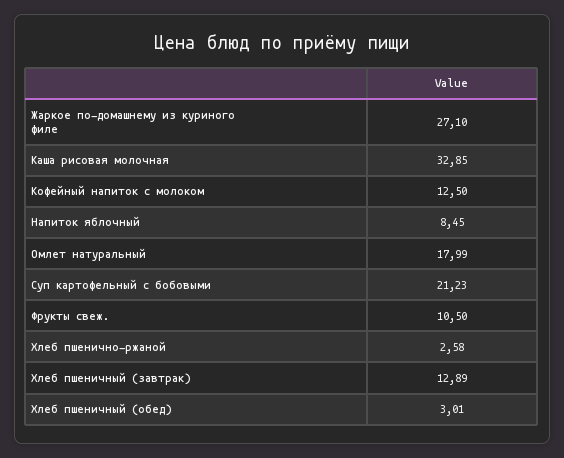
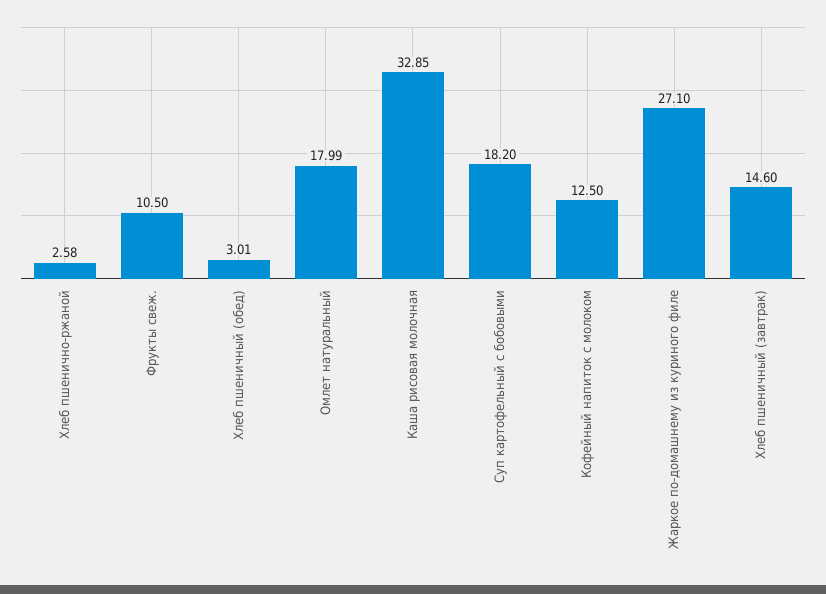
Напиток яблочный: 8.45 -> none
Суп картофельный с бобовыми: 21.23 -> 18.2
Хлеб пшеничный (завтрак): 12.89 -> 14.6

